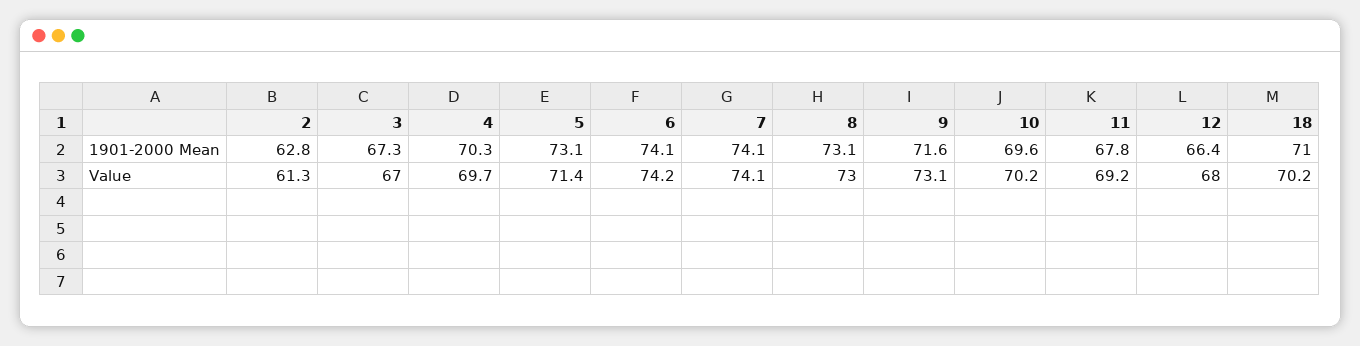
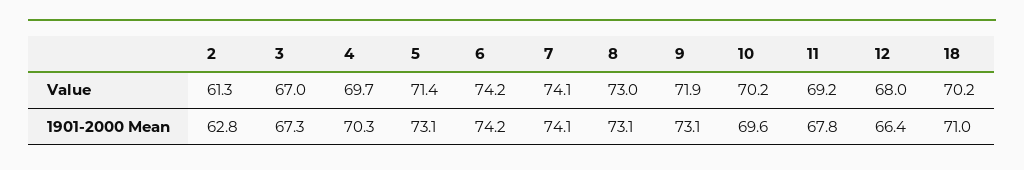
6, 1901-2000 Mean: 74.1 -> 74.2
9, 1901-2000 Mean: 71.6 -> 73.1
9, Value: 73.1 -> 71.9

